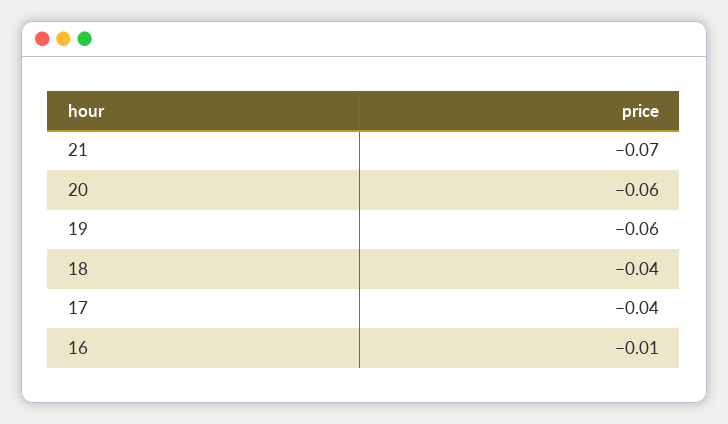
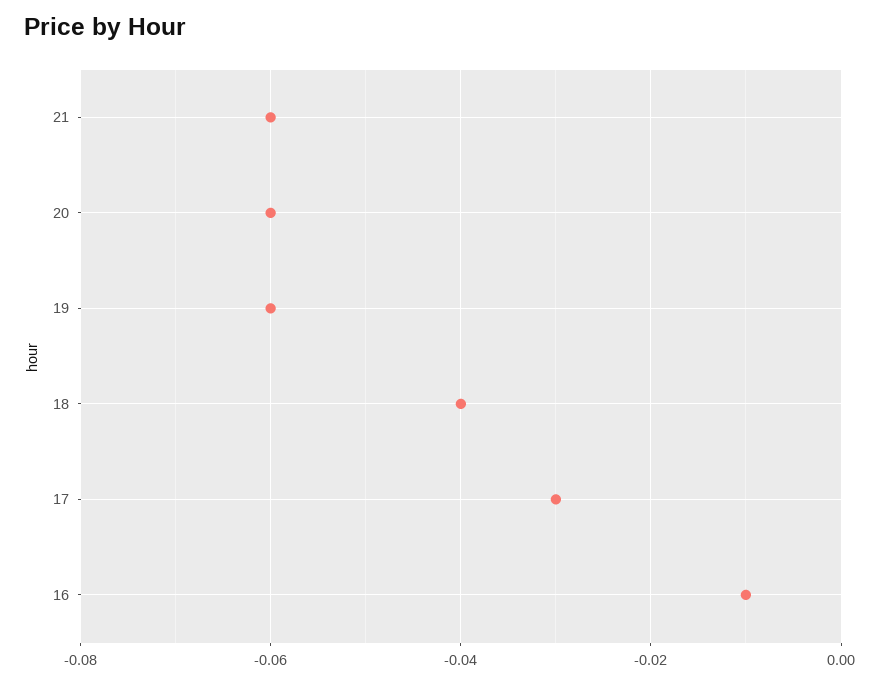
21: -0.07 -> -0.06
17: -0.04 -> -0.03

